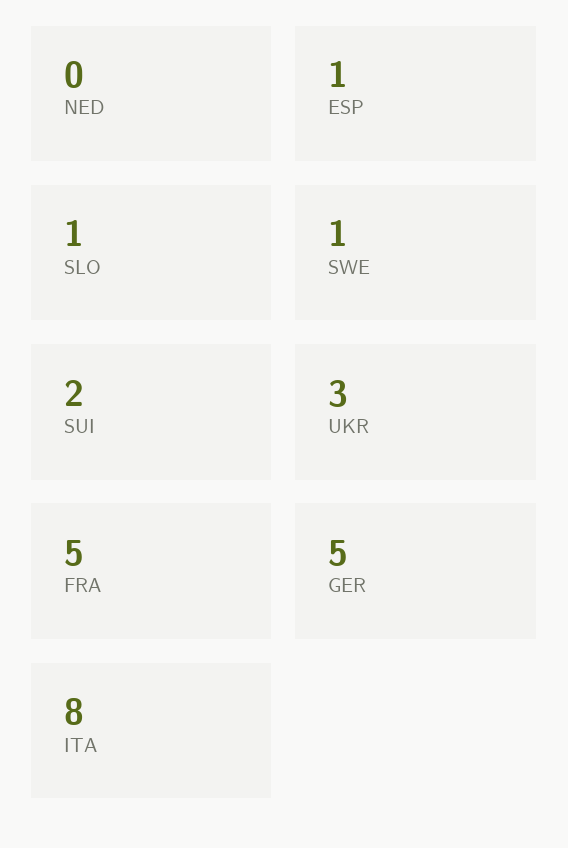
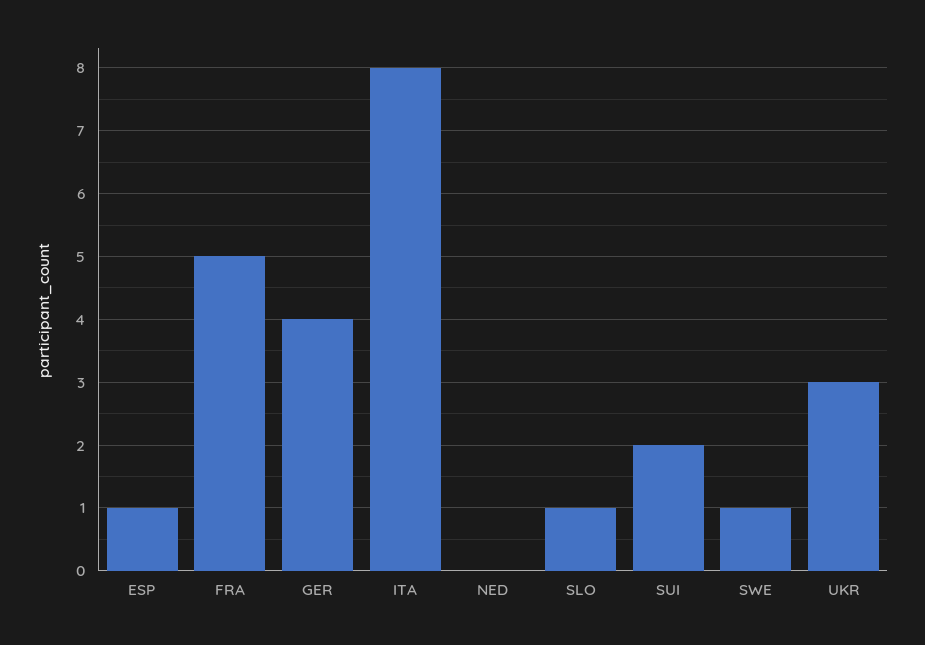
GER: 5 -> 4

